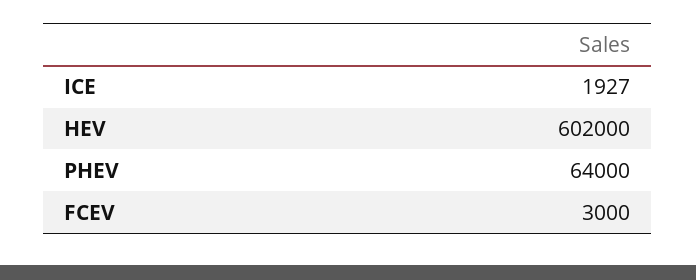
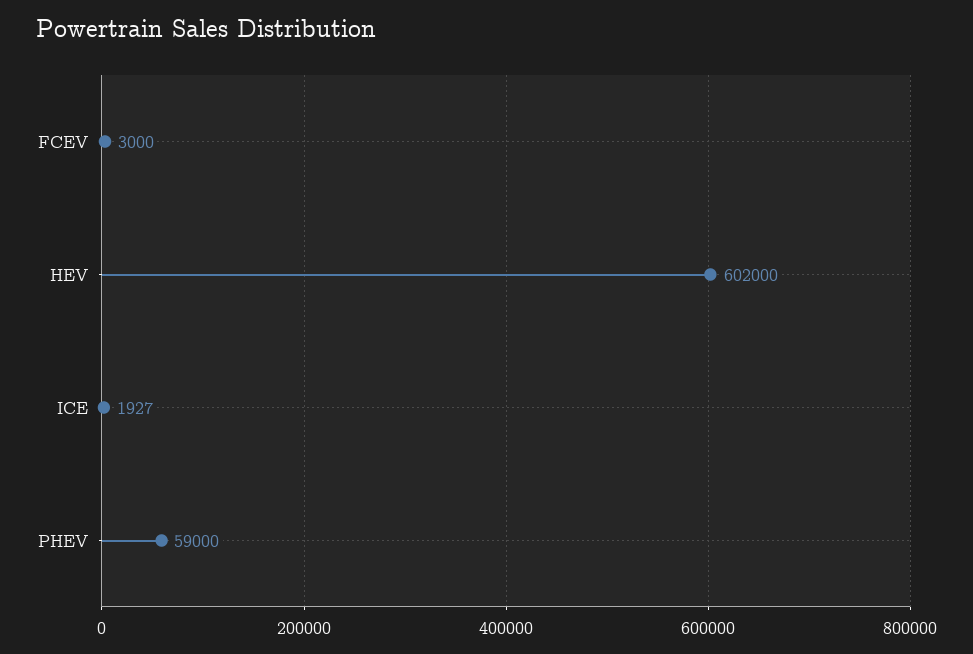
PHEV: 64000 -> 59000

